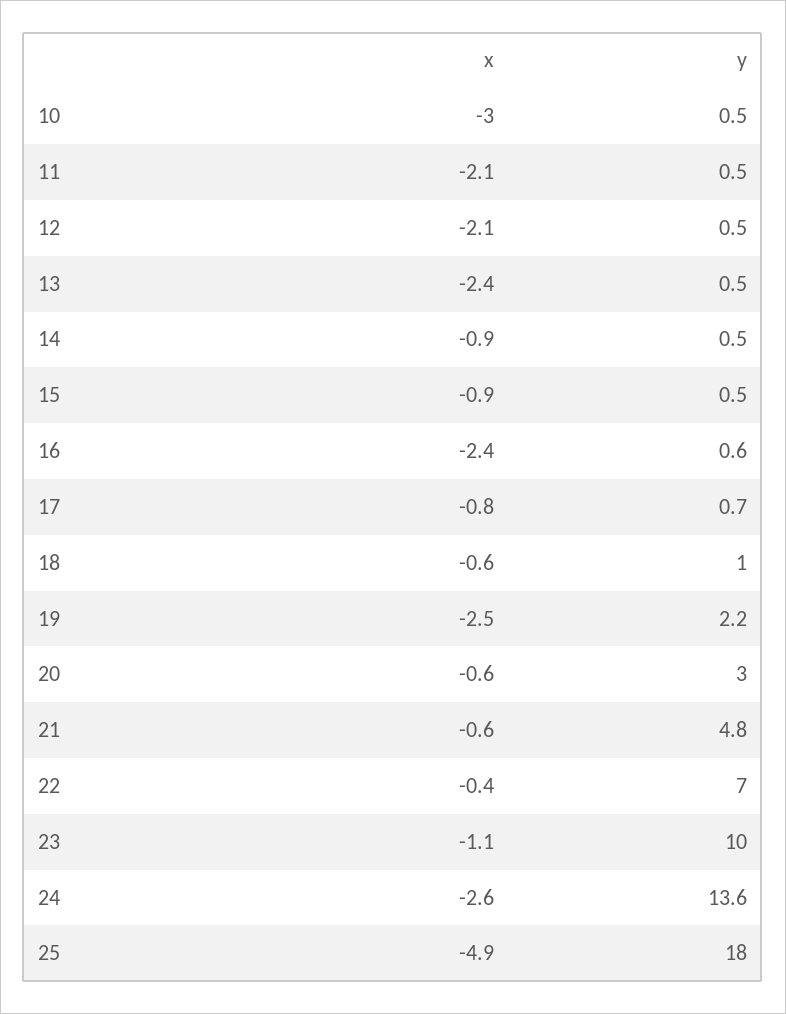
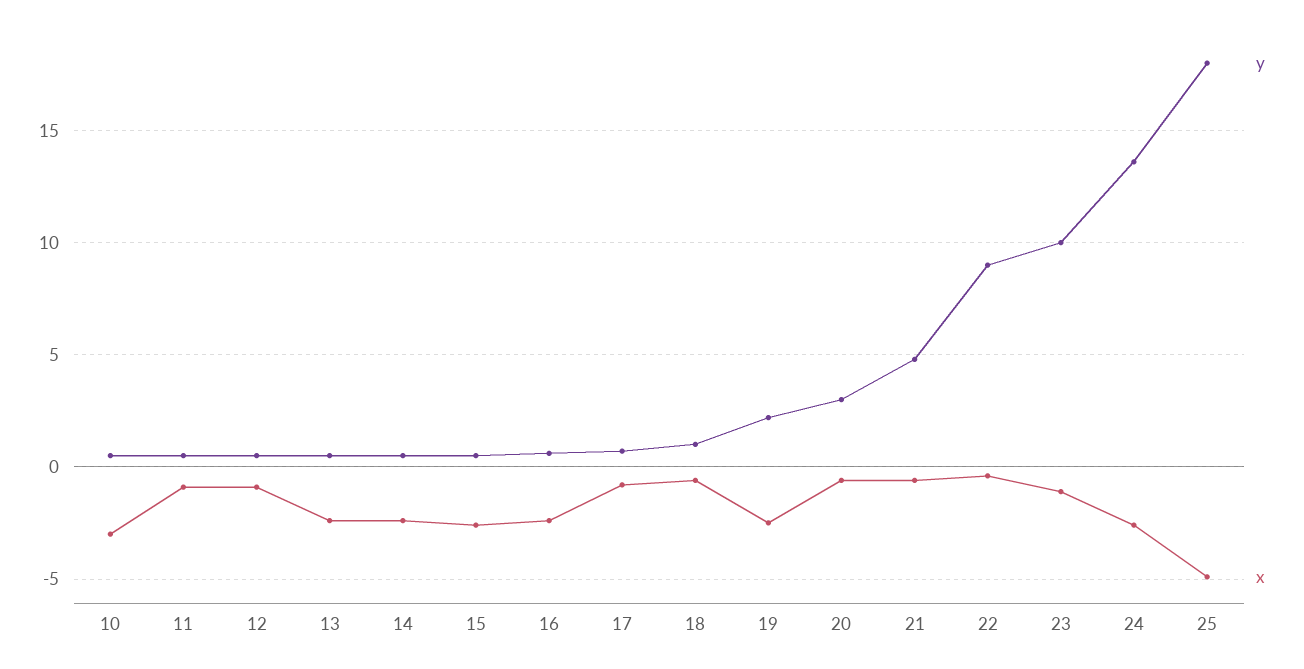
x, 11: -2.1 -> -1
x, 12: -2.1 -> -1
x, 14: -0.9 -> -2.5
x, 15: -0.9 -> -2.5
y, 22: 7 -> 9

